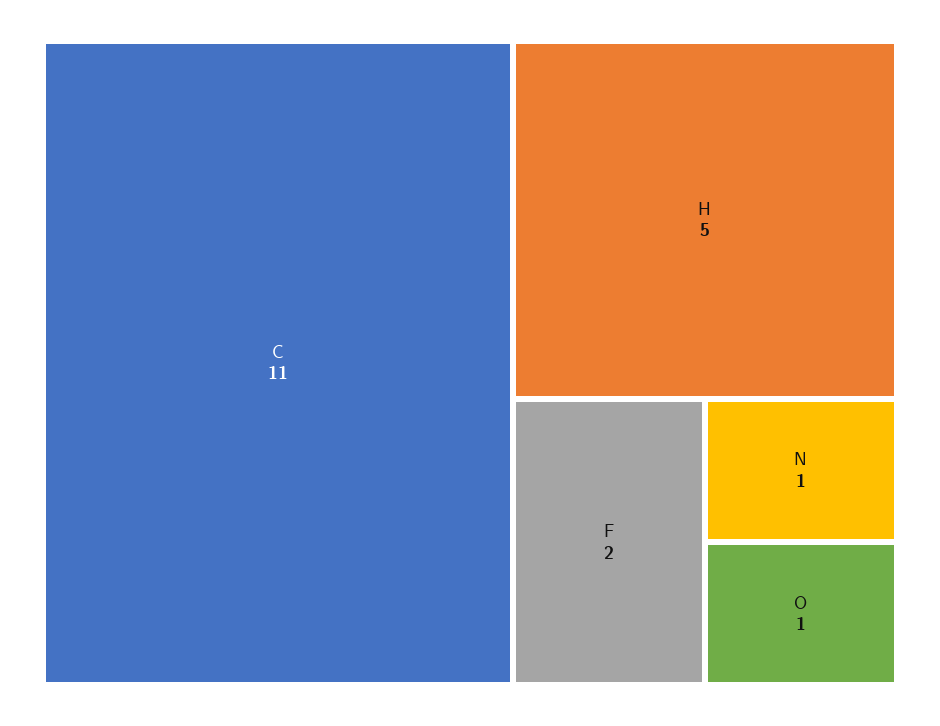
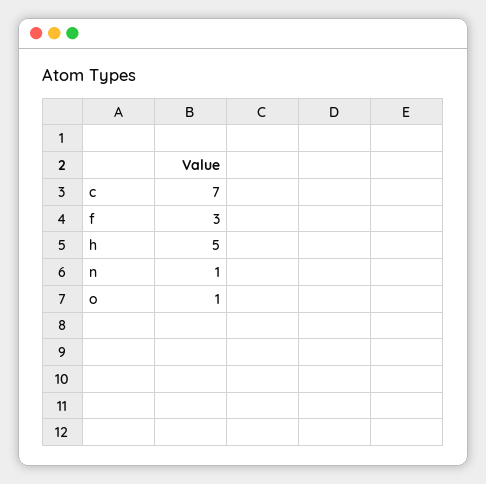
C: 11 -> 7
F: 2 -> 3

